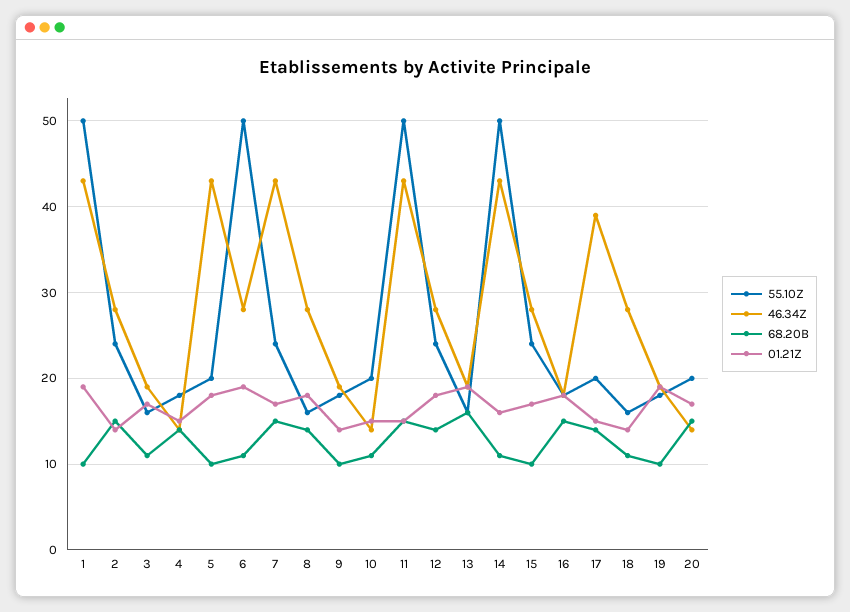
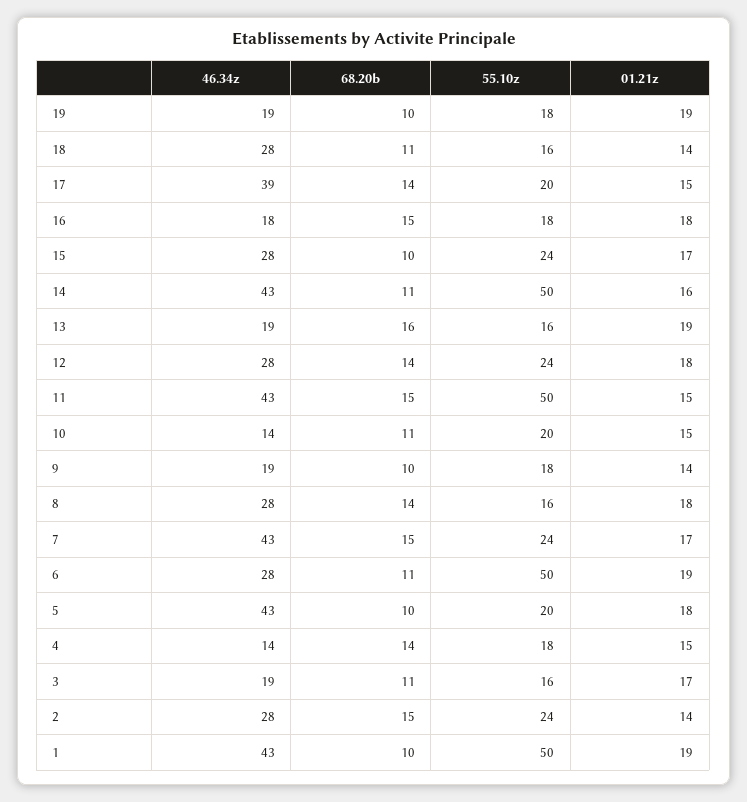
55.10Z, 20: 20 -> none
46.34Z, 20: 14 -> none
68.20B, 20: 15 -> none
01.21Z, 20: 17 -> none

